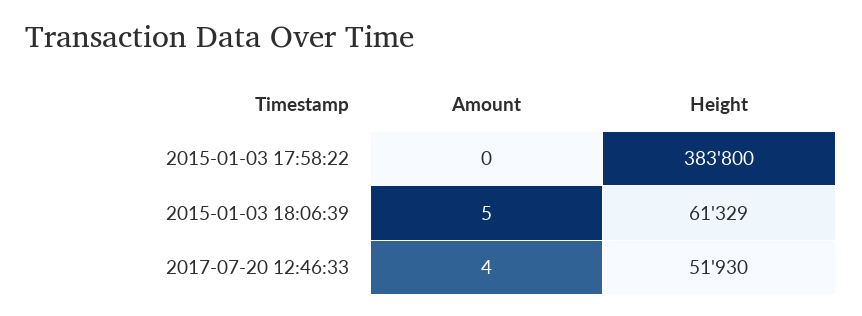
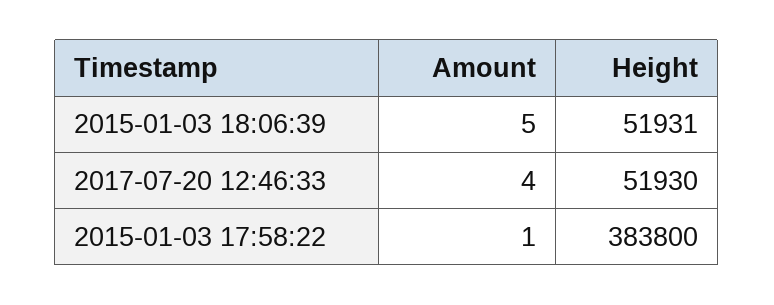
Amount, 2015-01-03 17:58:22: 0 -> 1
Height, 2015-01-03 18:06:39: 61329 -> 51931

